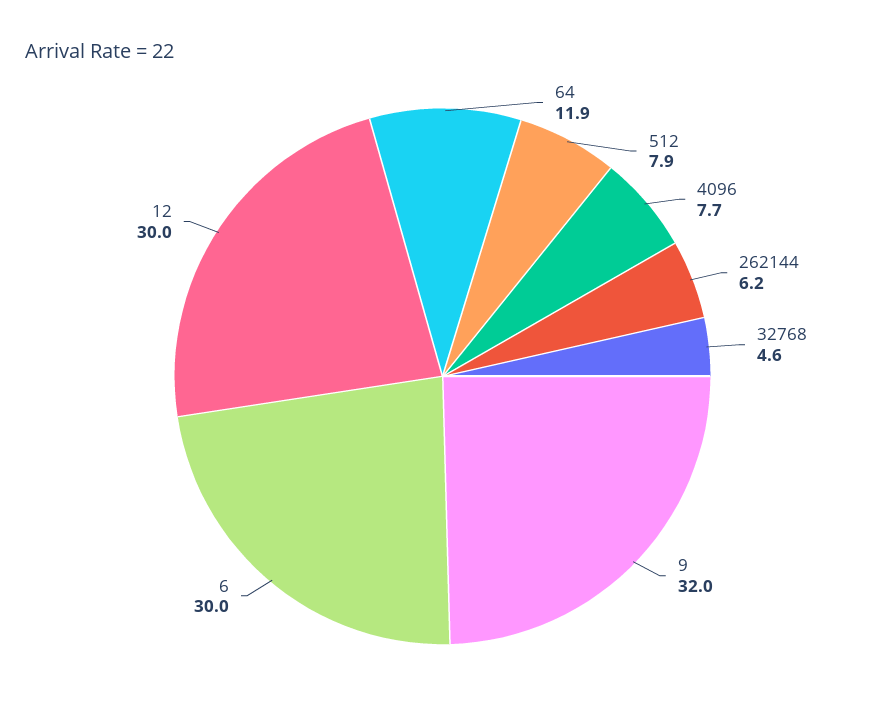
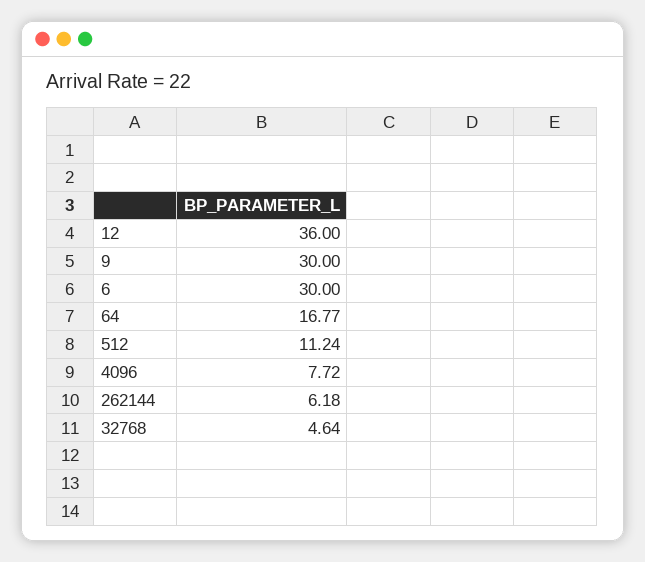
64: 11.9 -> 16.77
512: 7.9 -> 11.24
9: 32 -> 30
12: 30 -> 36

